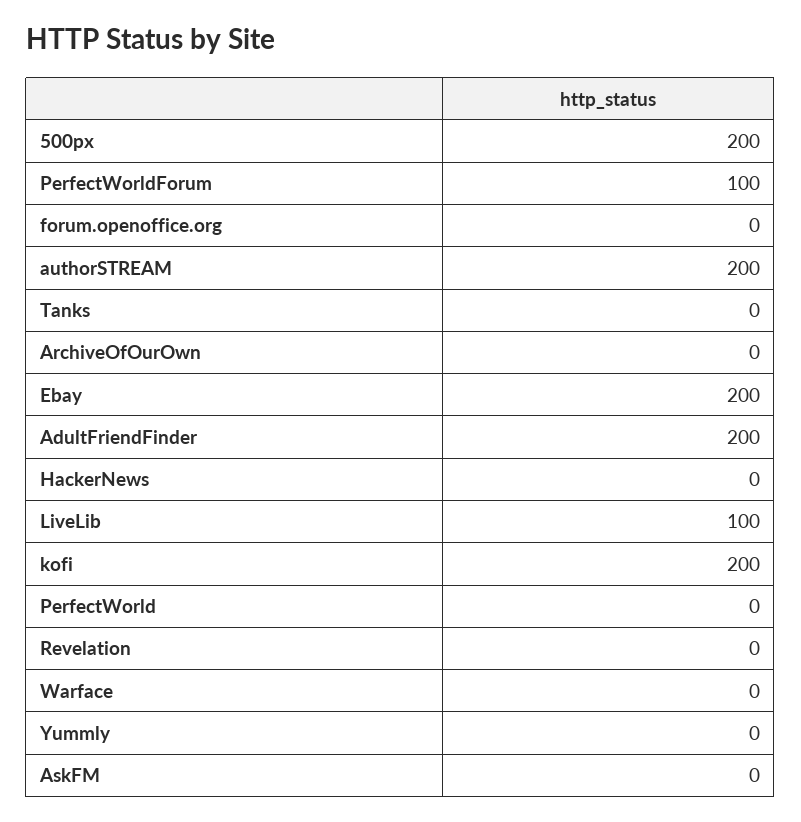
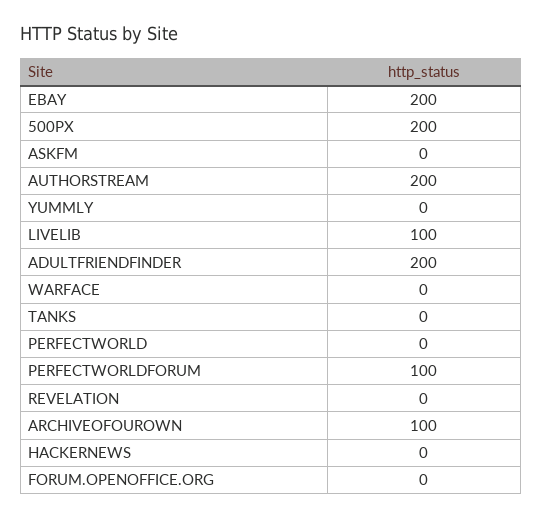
ArchiveOfOurOwn: 0 -> 100
kofi: 200 -> none

